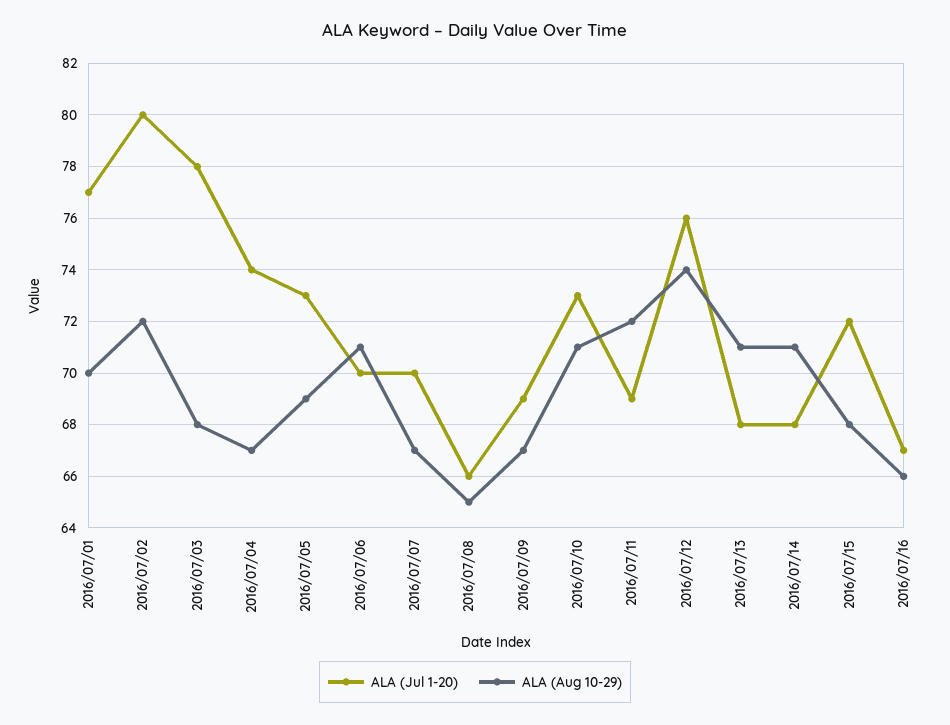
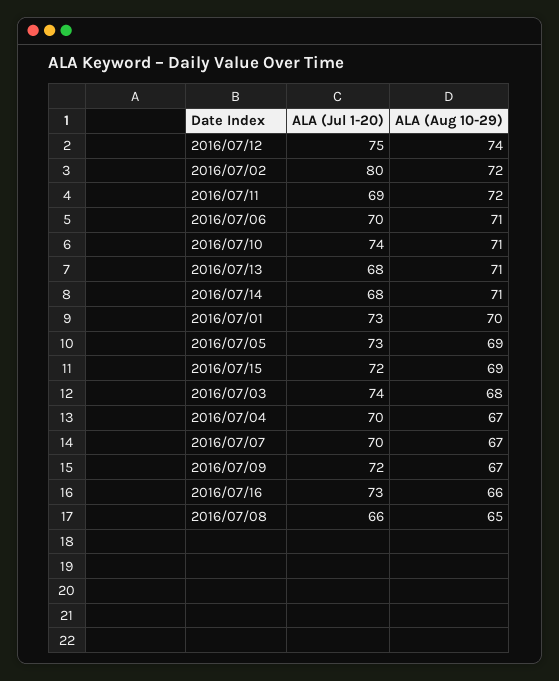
ALA (Jul 1-20), 2016/07/01: 77 -> 73
ALA (Jul 1-20), 2016/07/03: 78 -> 74
ALA (Jul 1-20), 2016/07/04: 74 -> 70
ALA (Jul 1-20), 2016/07/09: 69 -> 72
ALA (Jul 1-20), 2016/07/10: 73 -> 74
ALA (Jul 1-20), 2016/07/12: 76 -> 75
ALA (Aug 10-29), 2016/07/15: 68 -> 69
ALA (Jul 1-20), 2016/07/16: 67 -> 73

